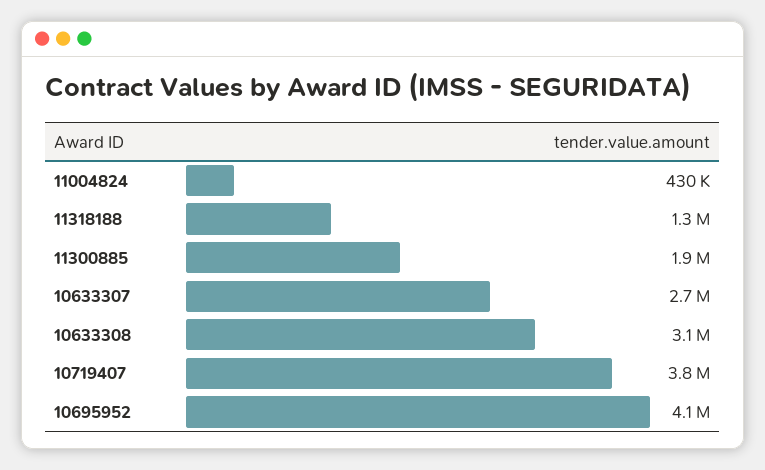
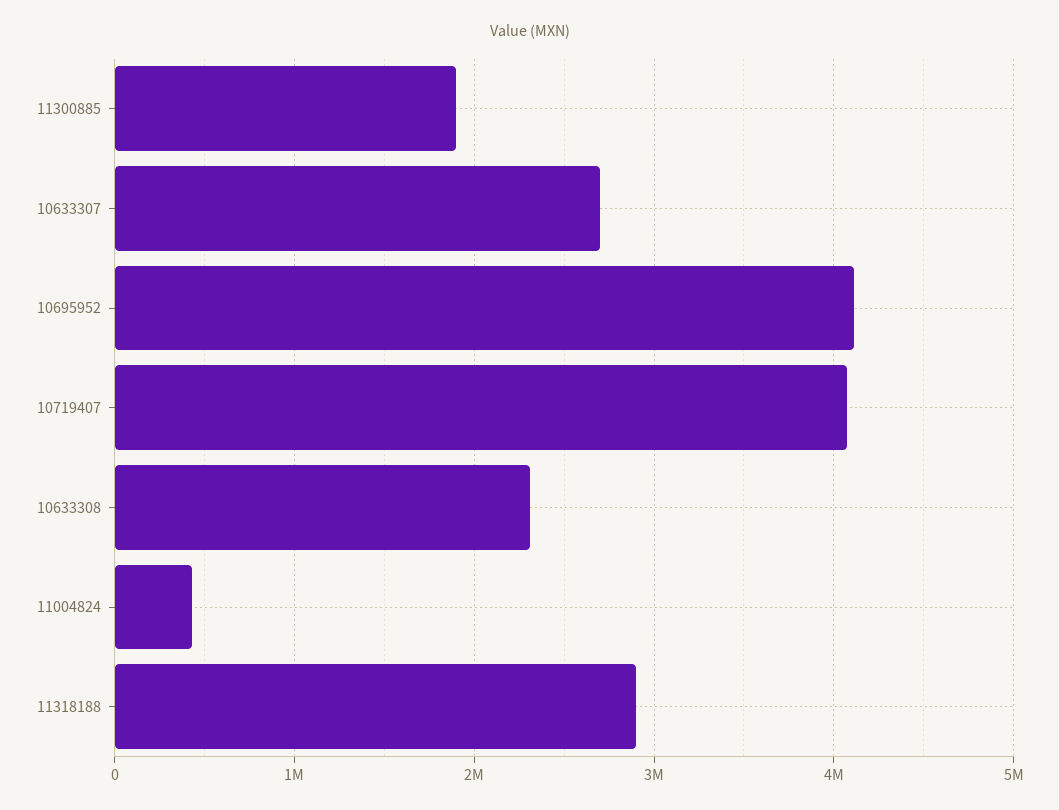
11318188: 1300000 -> 2900000
10633308: 3100000 -> 2300000
10719407: 3800000 -> 4100000

